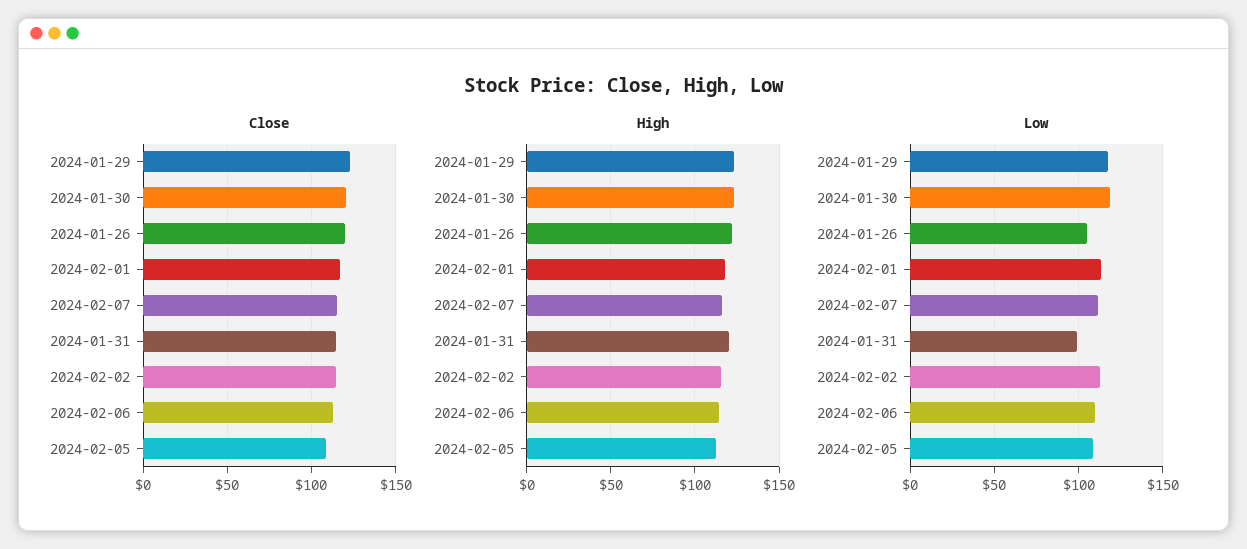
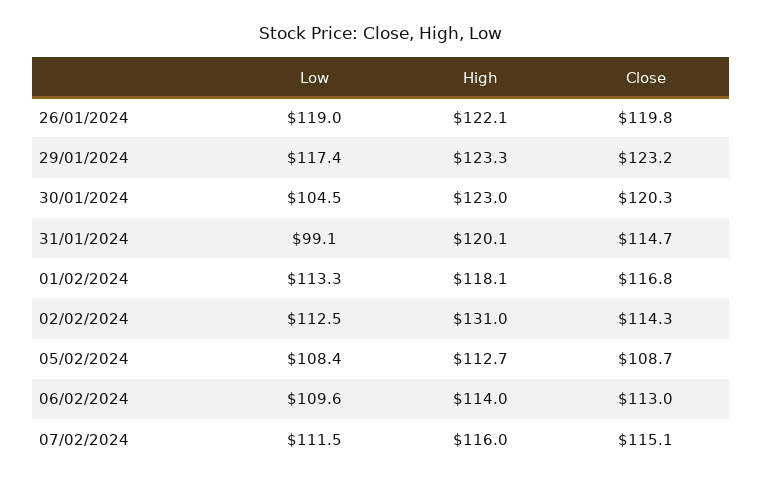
High, 2024-02-02: 115 -> 131
Low, 2024-01-30: 120 -> 104.5
Low, 2024-01-26: 105 -> 119

